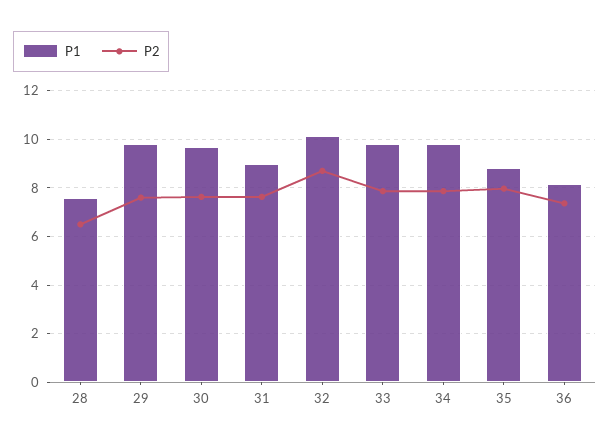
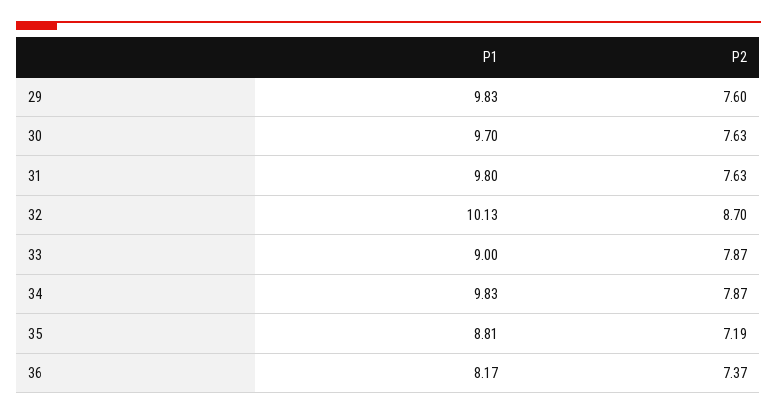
P1, 28: 7.5 -> none
P2, 28: 6.5 -> none
P1, 31: 9 -> 9.8
P1, 33: 9.75 -> 9
P2, 35: 8 -> 7.19

